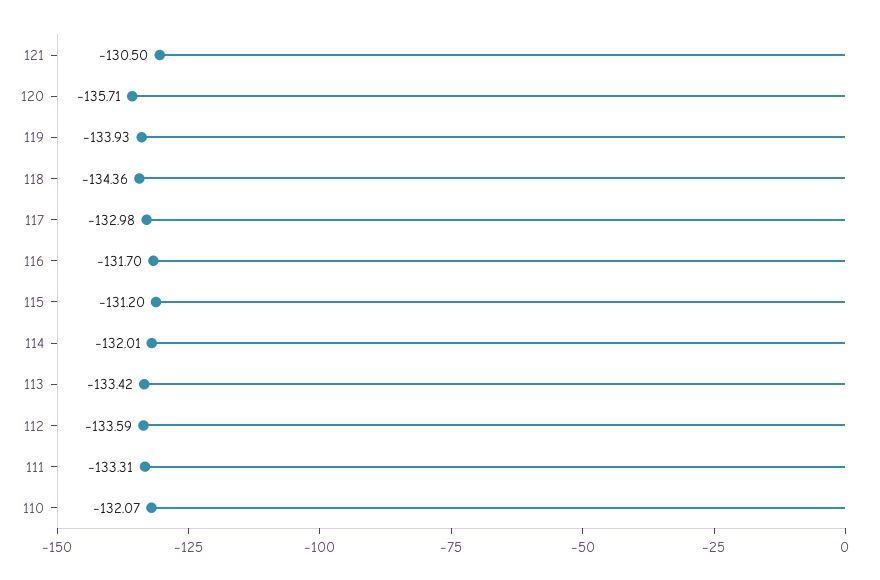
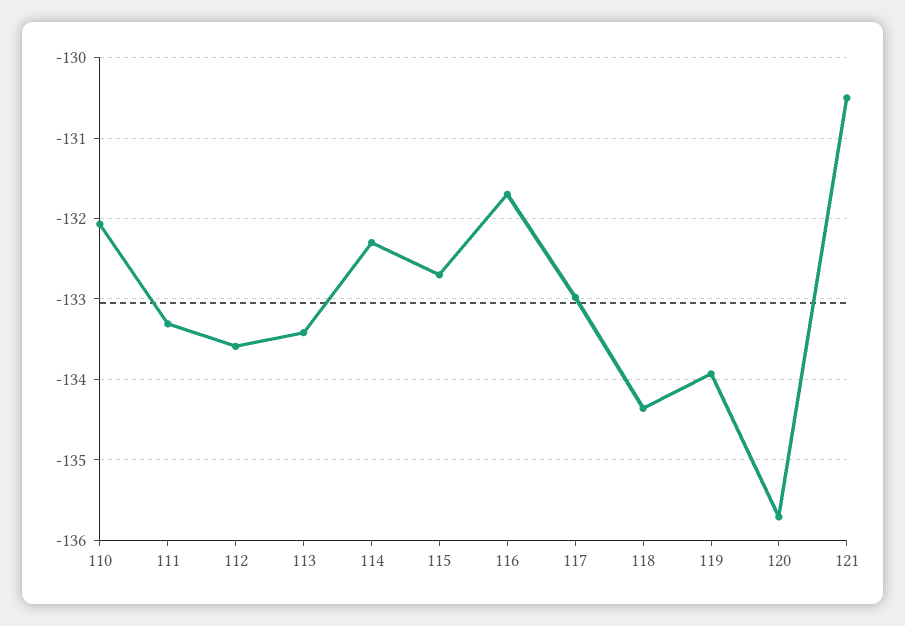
115: -131.2 -> -132.7
114: -132.01 -> -132.3

